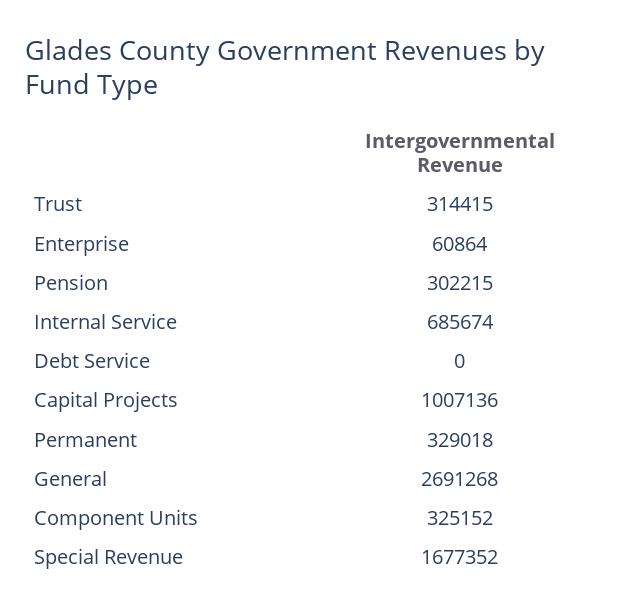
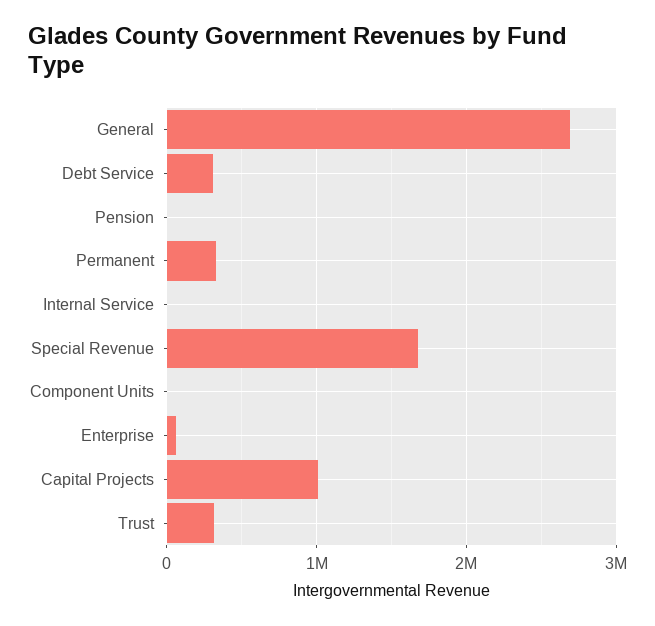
Pension: 302215 -> 0
Internal Service: 685674 -> 0
Debt Service: 0 -> 300000
Component Units: 325152 -> 0

